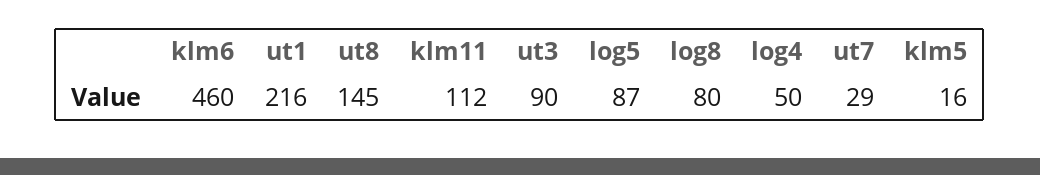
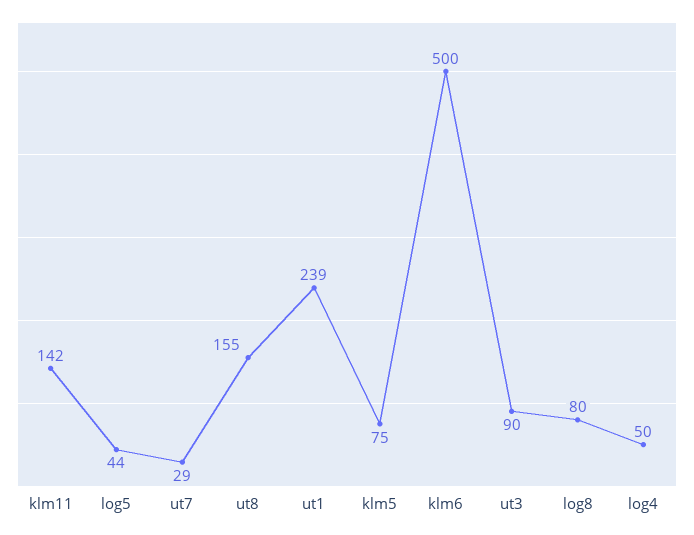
klm6: 460 -> 500
ut1: 216 -> 239
ut8: 145 -> 155
klm11: 112 -> 142
log5: 87 -> 44
klm5: 16 -> 75

